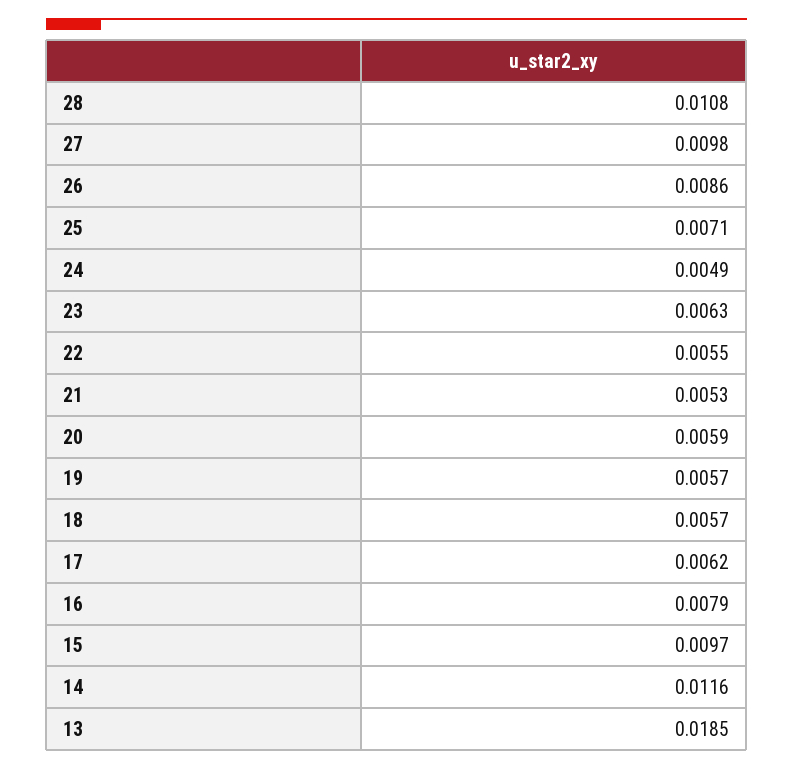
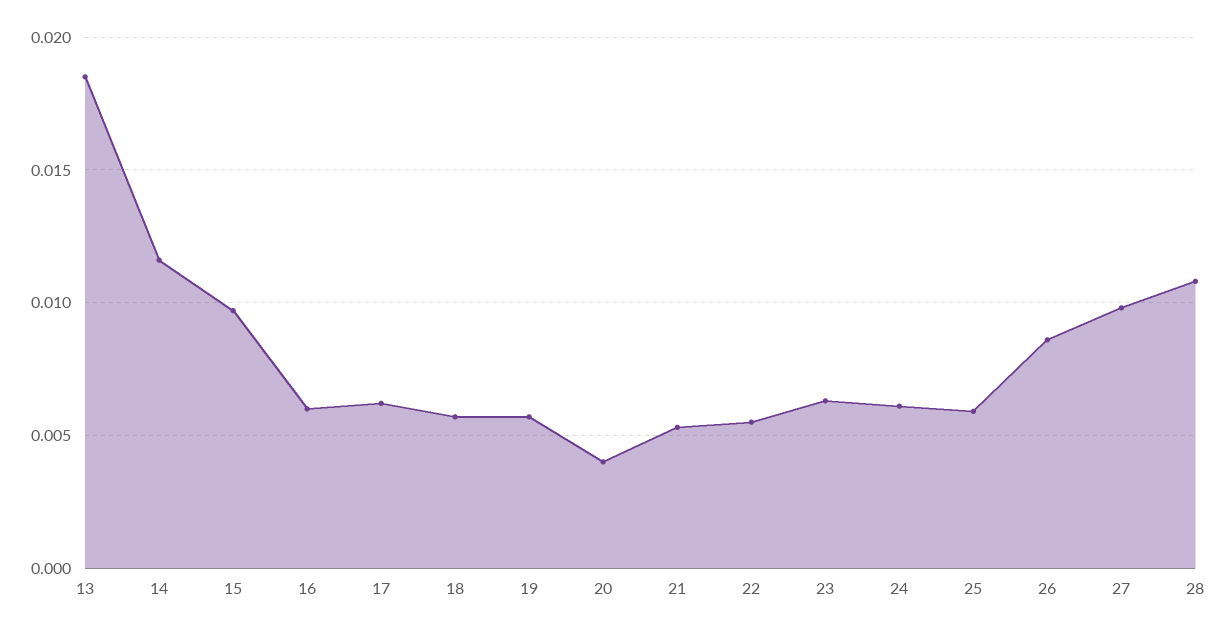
25: 0.0071 -> 0.006
24: 0.0049 -> 0.006
20: 0.0059 -> 0.004
16: 0.0079 -> 0.006

